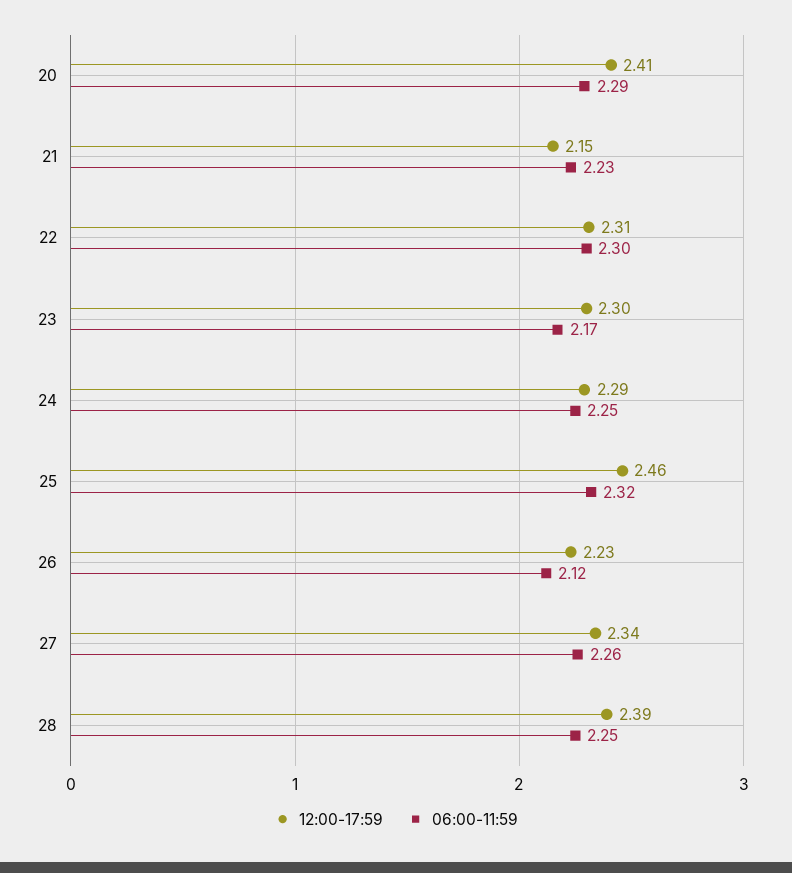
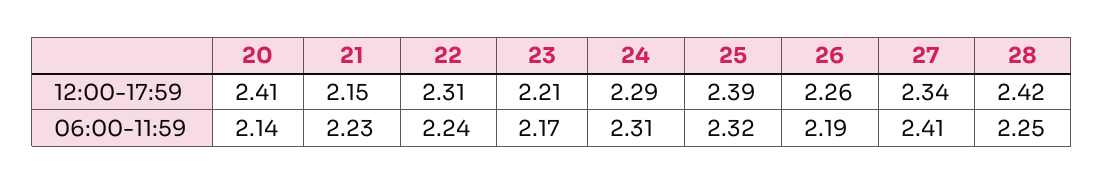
06:00-11:59, 20: 2.29 -> 2.14
06:00-11:59, 22: 2.3 -> 2.24
12:00-17:59, 23: 2.3 -> 2.21
06:00-11:59, 24: 2.25 -> 2.31
12:00-17:59, 25: 2.46 -> 2.39
12:00-17:59, 26: 2.23 -> 2.26
06:00-11:59, 26: 2.12 -> 2.19
06:00-11:59, 27: 2.26 -> 2.41
12:00-17:59, 28: 2.39 -> 2.42

